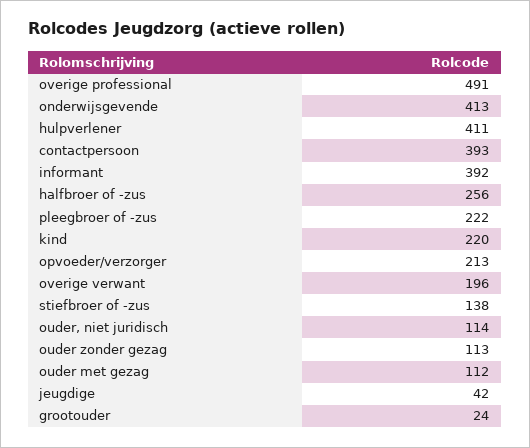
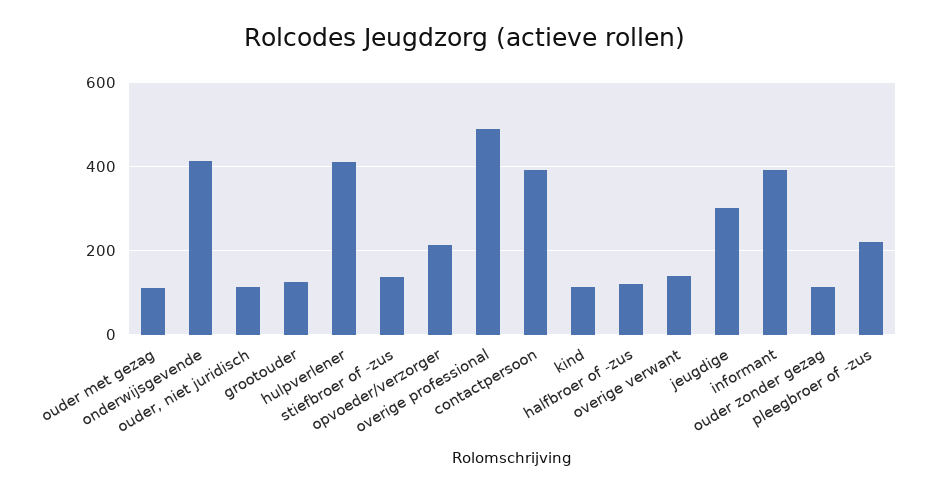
halfbroer of -zus: 256 -> 120
kind: 220 -> 120
overige verwant: 196 -> 140
jeugdige: 42 -> 300
grootouder: 24 -> 120

